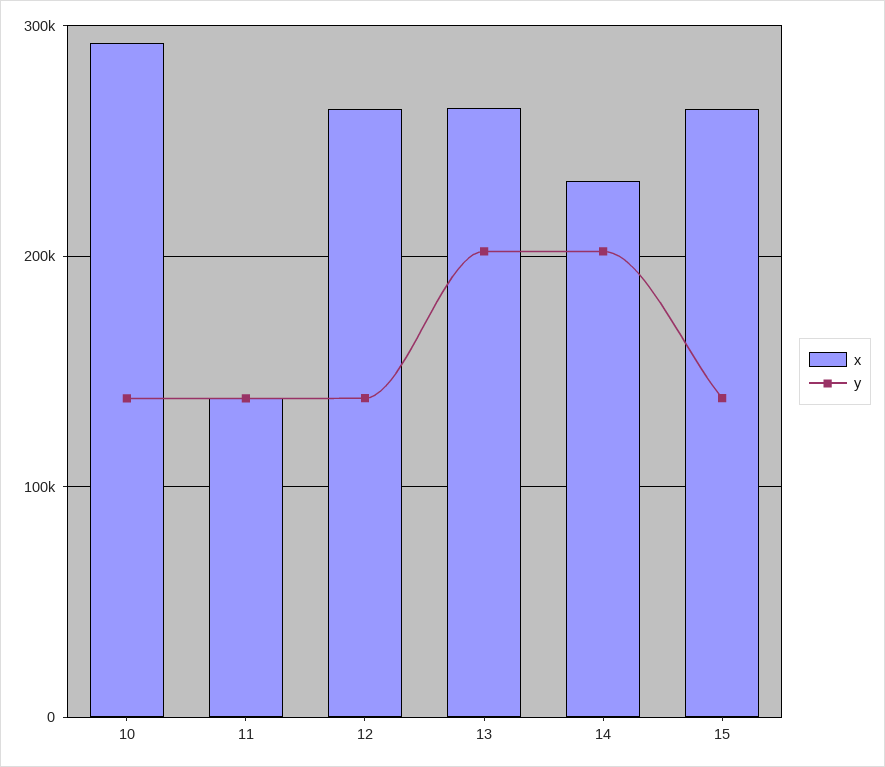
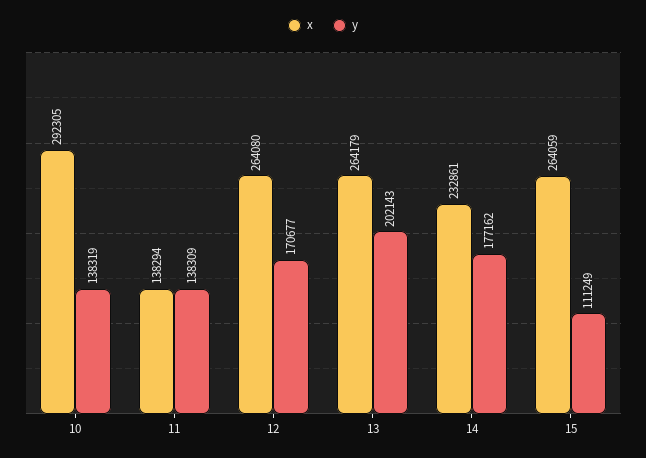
y, 12: 140000 -> 170677
y, 14: 200000 -> 177162
y, 15: 140000 -> 111249

